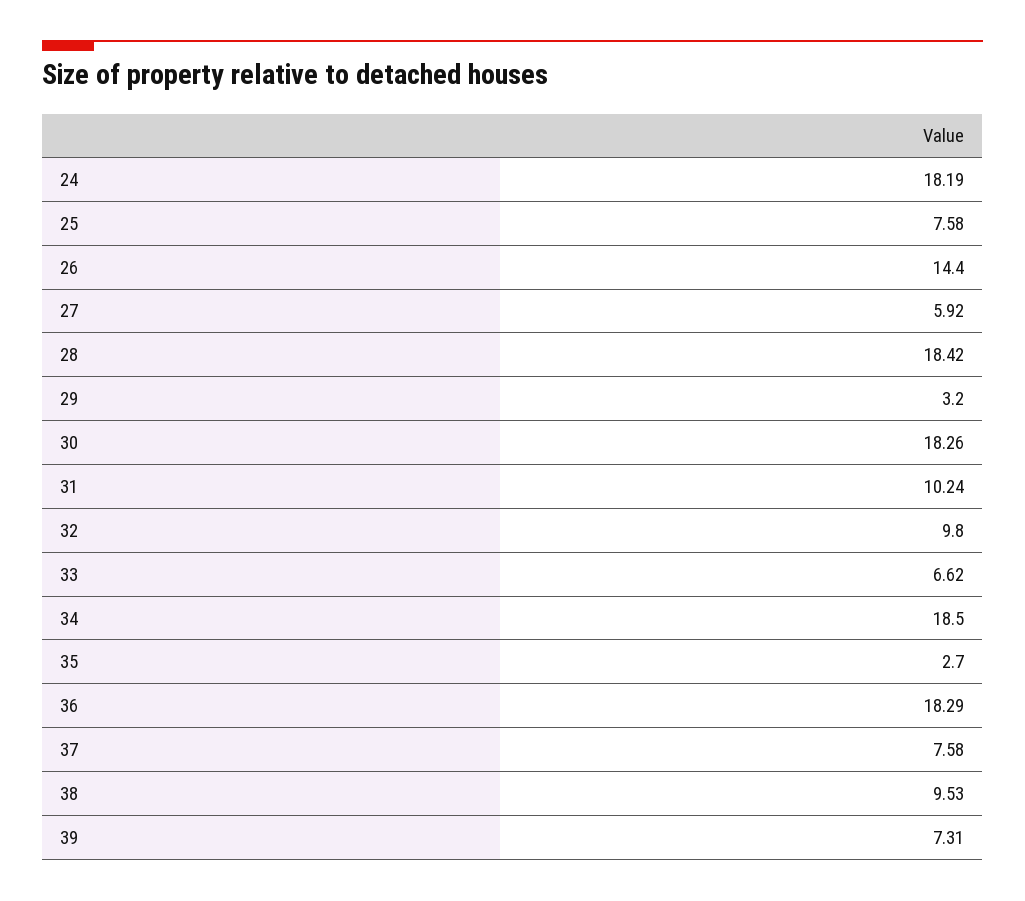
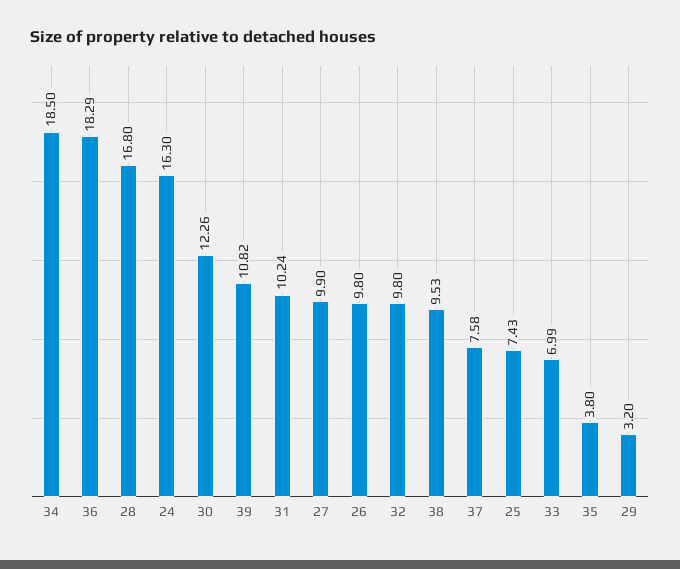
24: 18.19 -> 16.3
25: 7.58 -> 7.43
26: 14.4 -> 9.8
27: 5.92 -> 9.9
28: 18.42 -> 16.8
30: 18.26 -> 12.26
33: 6.62 -> 6.99
35: 2.7 -> 3.8
39: 7.31 -> 10.82

